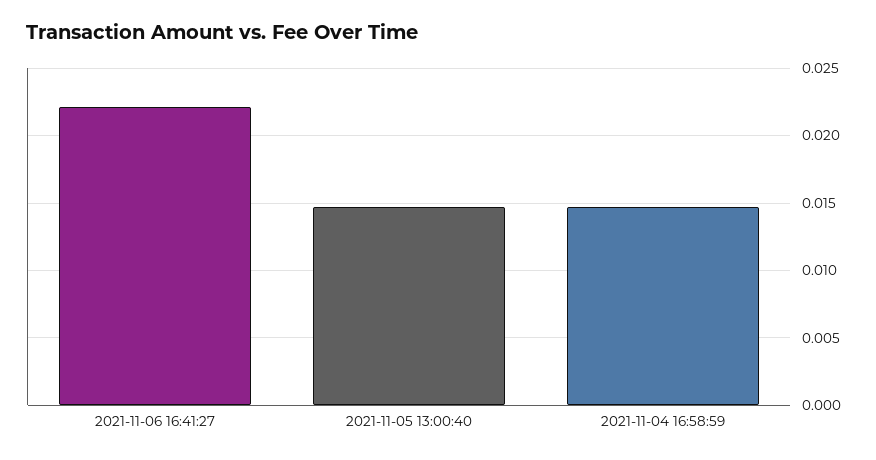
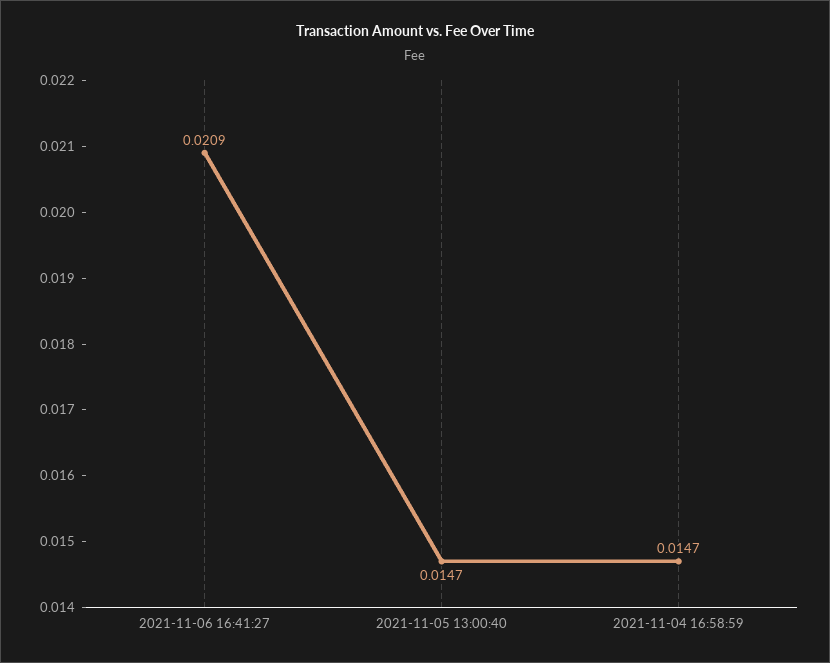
2021-11-06 16:41:27: 0.022 -> 0.0209

